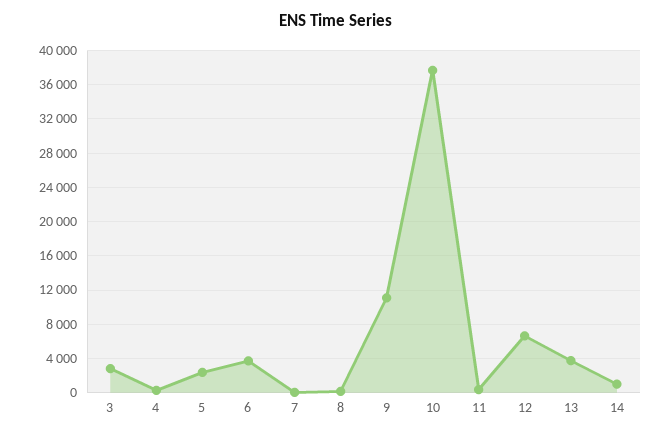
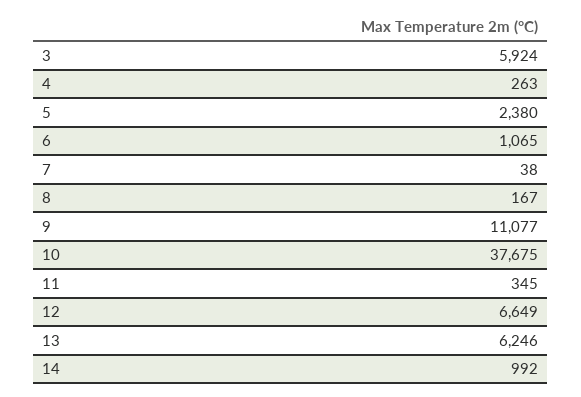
3: 3000 -> 5924
6: 4000 -> 1065
13: 4000 -> 6246

